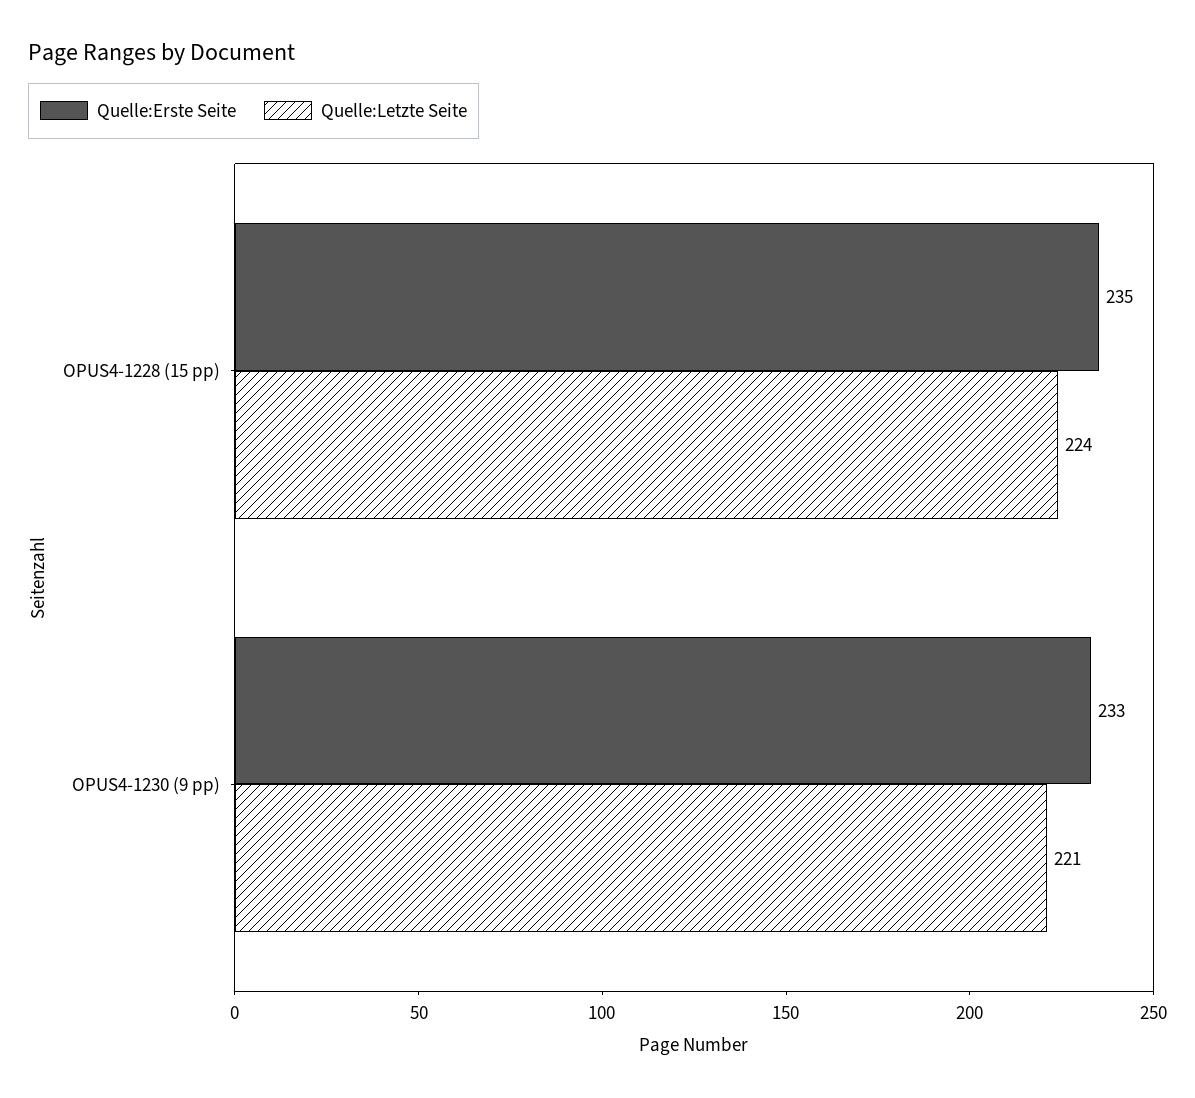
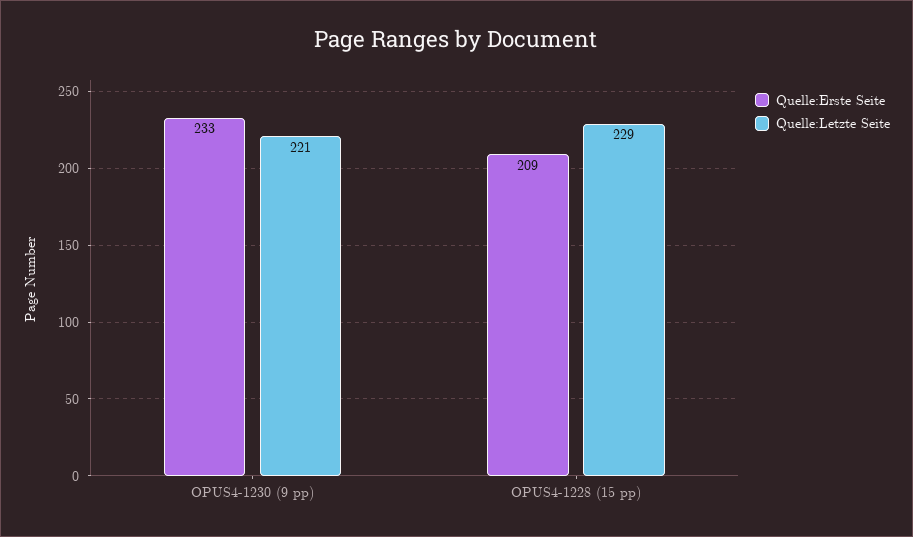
Quelle:Erste Seite, OPUS4-1228 (15 pp): 235 -> 209
Quelle:Letzte Seite, OPUS4-1228 (15 pp): 224 -> 229

